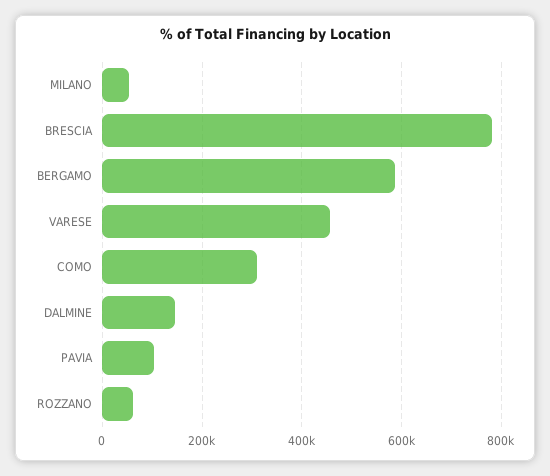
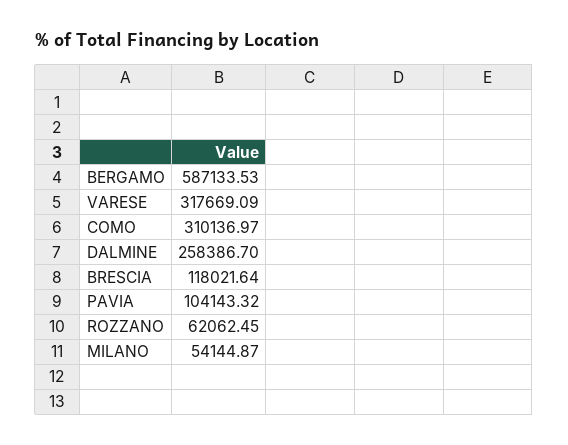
BRESCIA: 780000 -> 118021.64
VARESE: 460000 -> 317669.09
DALMINE: 140000 -> 258386.7

